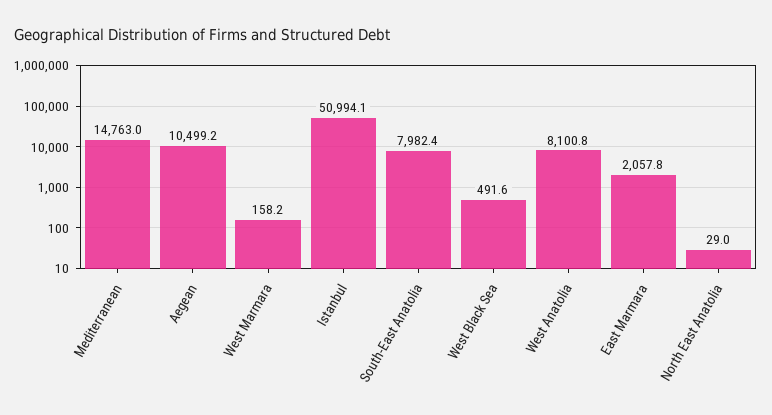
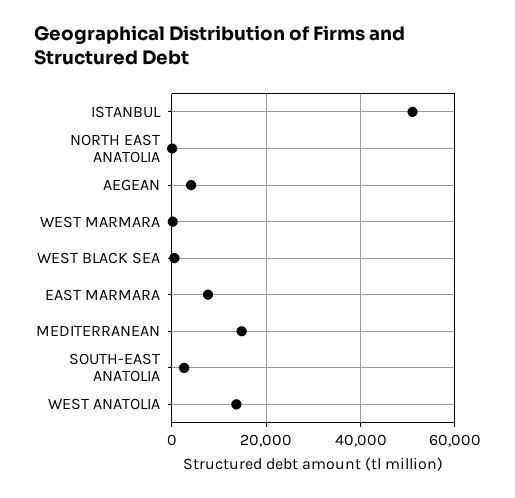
Aegean: 10499.2 -> 4000
South-East Anatolia: 7982.4 -> 2000
West Anatolia: 8100.8 -> 14000
East Marmara: 2057.8 -> 8000

